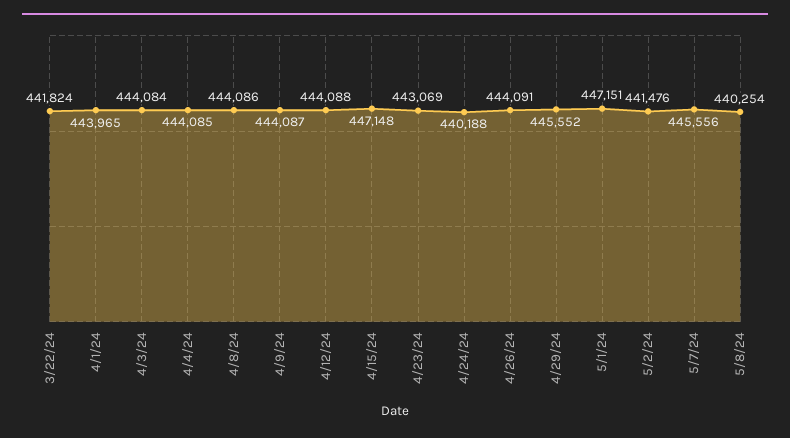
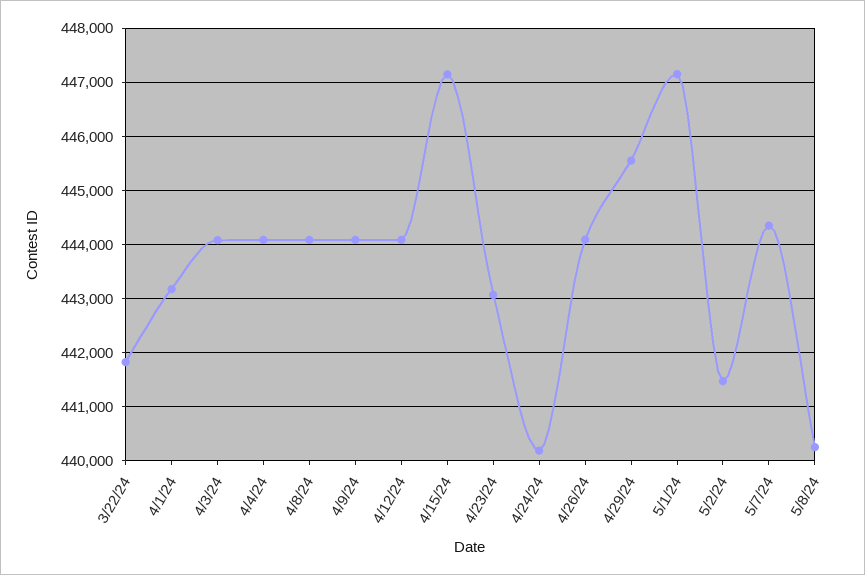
4/1/24: 443965 -> 443200
5/7/24: 445556 -> 444400

